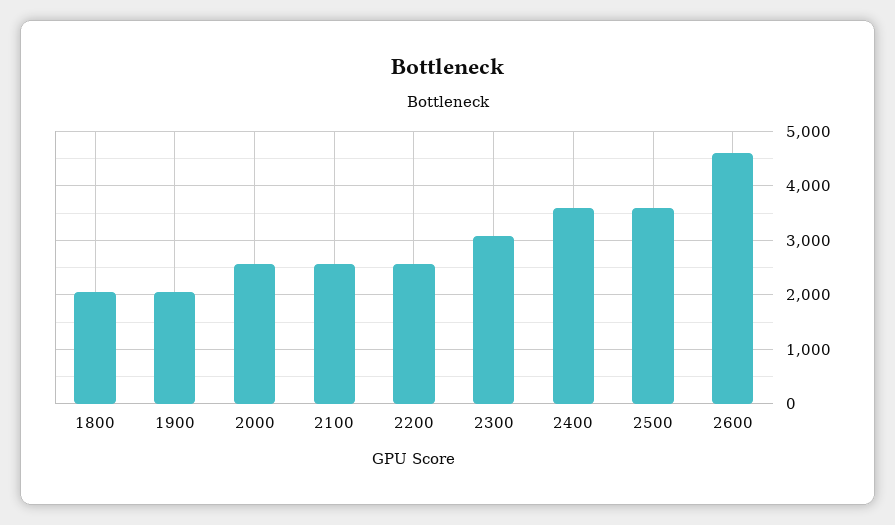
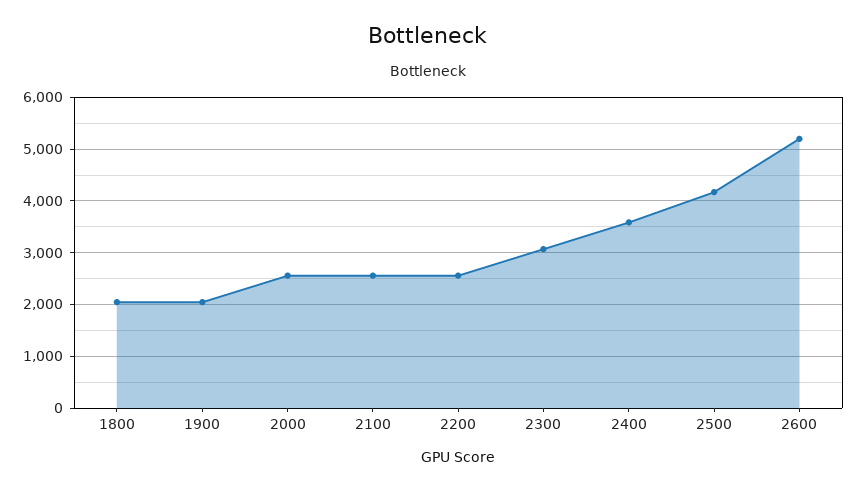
2500: 3600 -> 4200
2600: 4600 -> 5200

